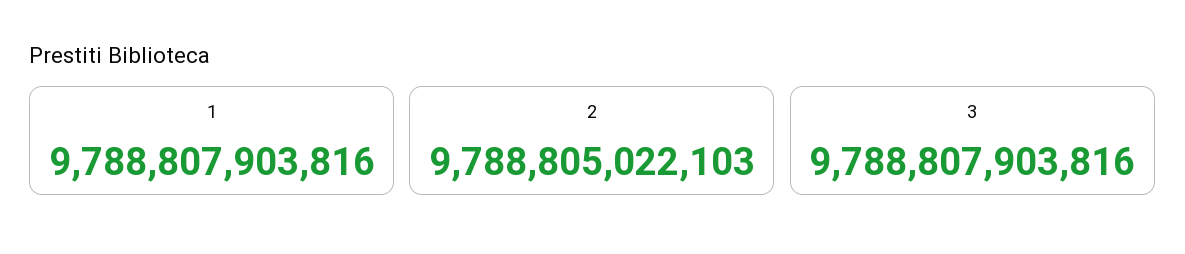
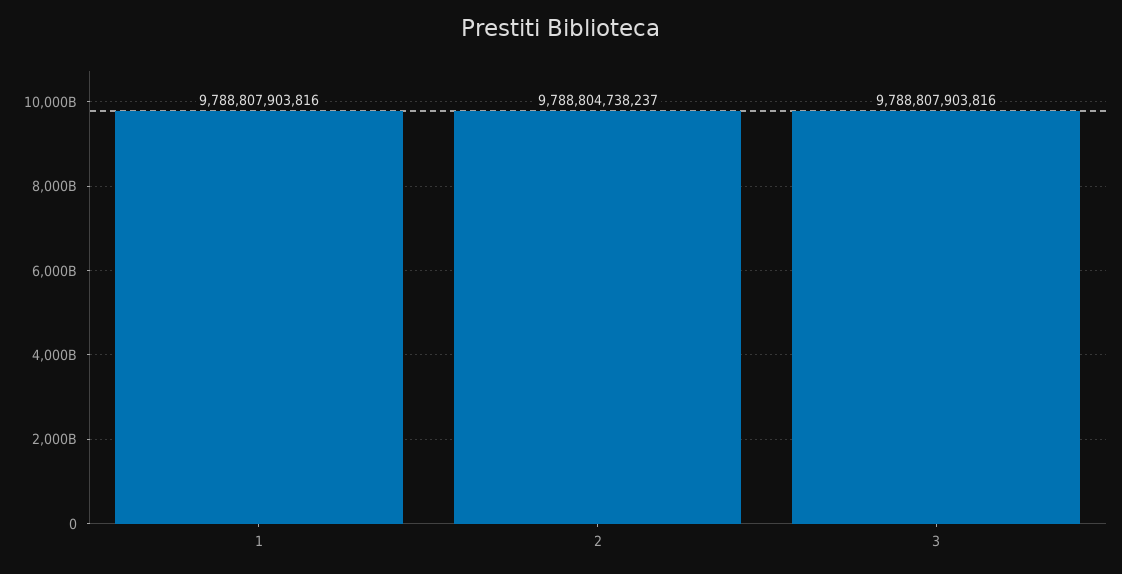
2: 9788805022103 -> 9788804738237

